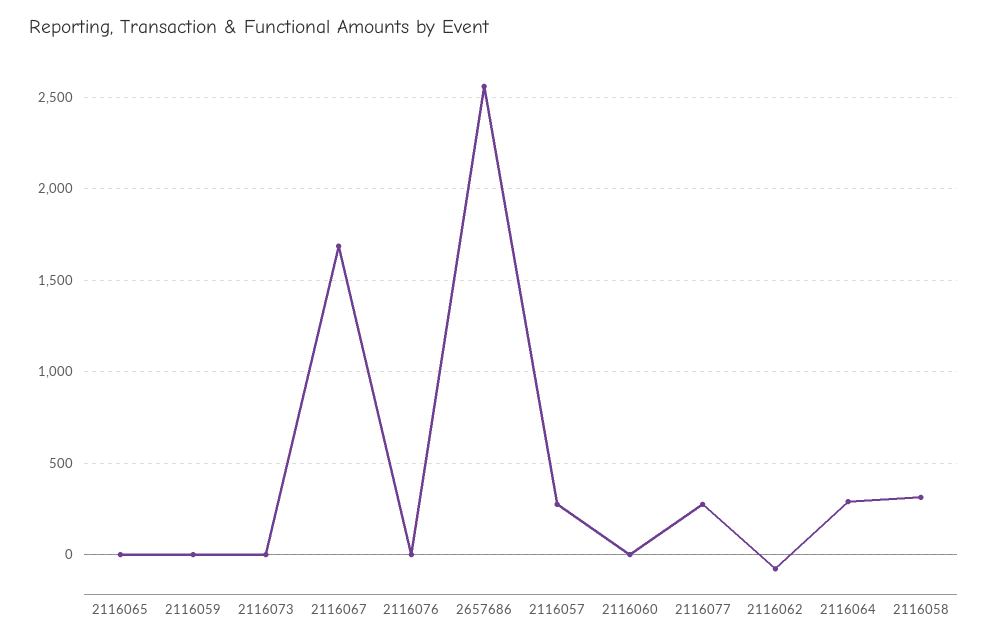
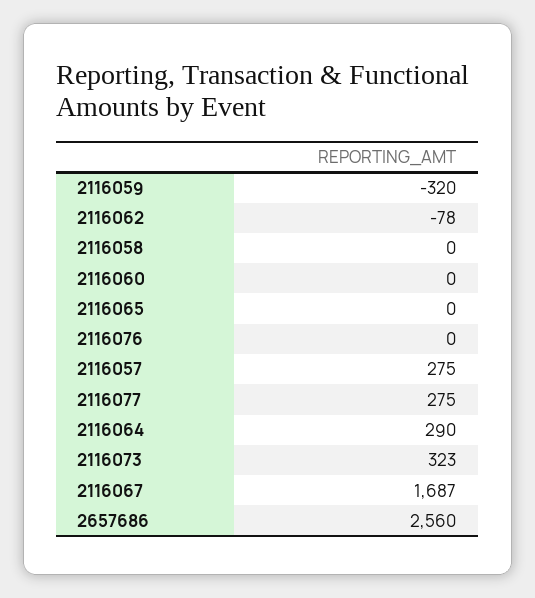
2116059: 0 -> -320
2116073: 0 -> 323
2116058: 300 -> 0

